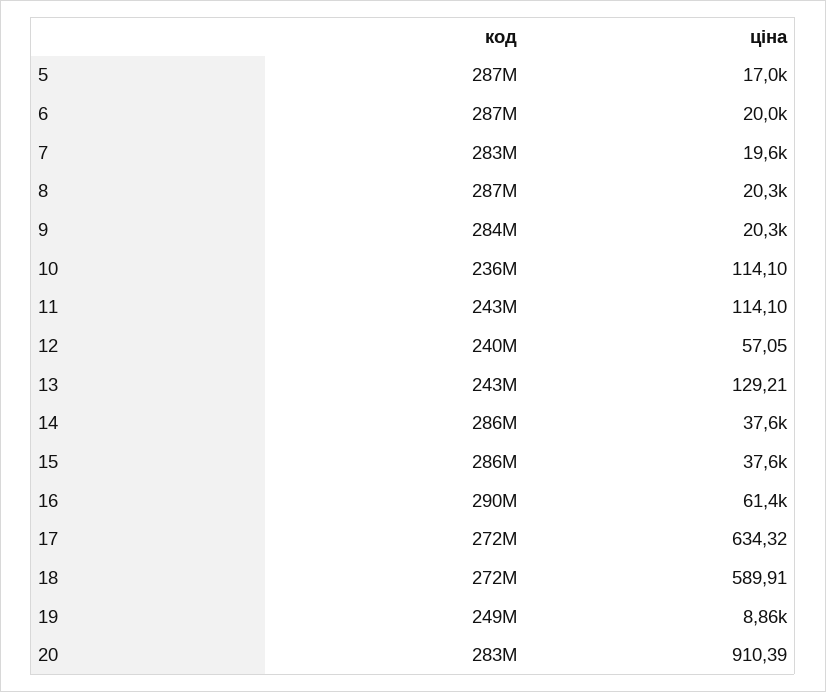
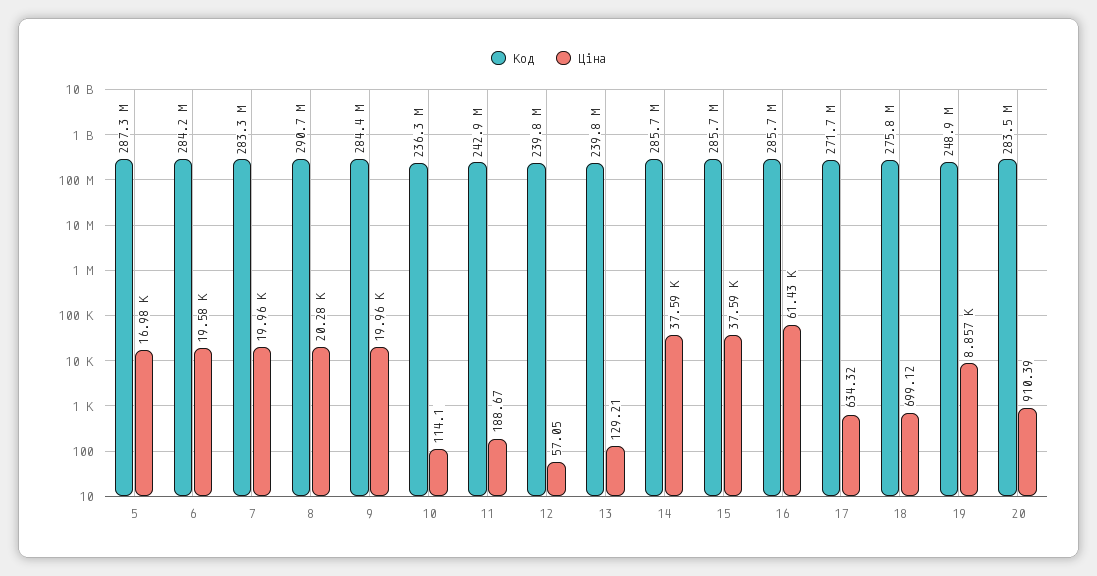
код, 6: 287000000 -> 284200000
ціна, 6: 20000 -> 19580
ціна, 7: 19600 -> 19960
код, 8: 287000000 -> 290700000
ціна, 9: 20300 -> 19960
ціна, 11: 114.1 -> 188.67
код, 13: 243000000 -> 239800000
код, 16: 290000000 -> 285700000
код, 18: 272000000 -> 275800000
ціна, 18: 589.91 -> 699.12

